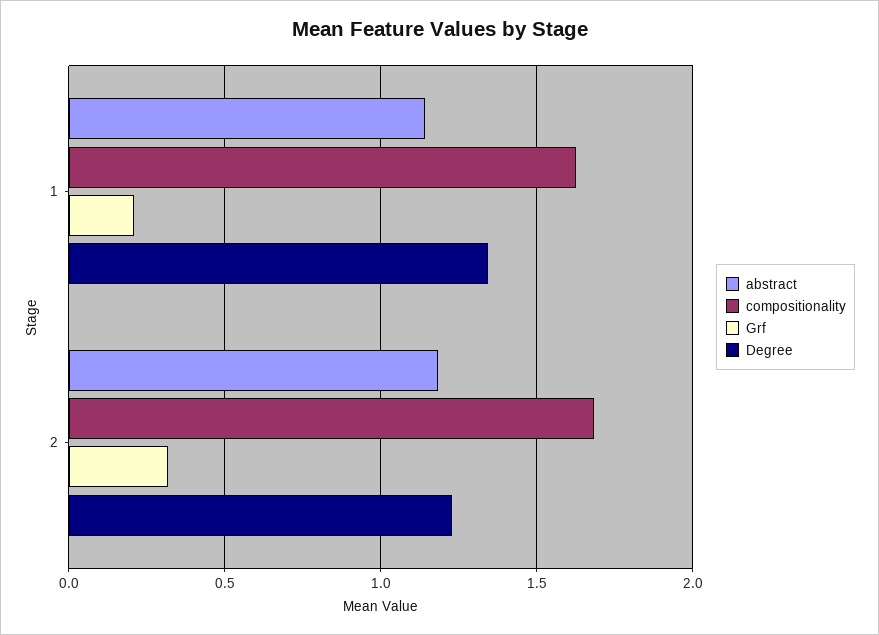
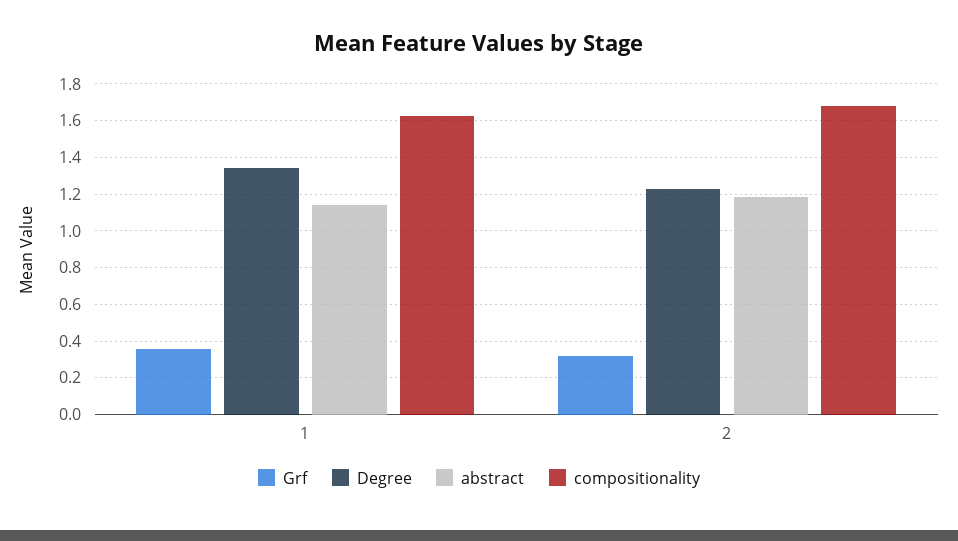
Grf, 1: 0.2 -> 0.35

